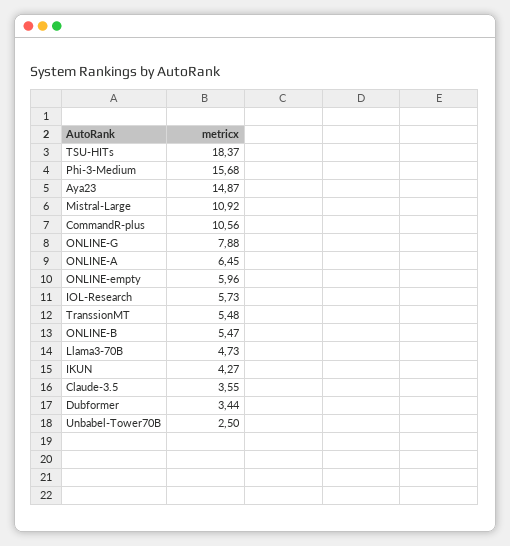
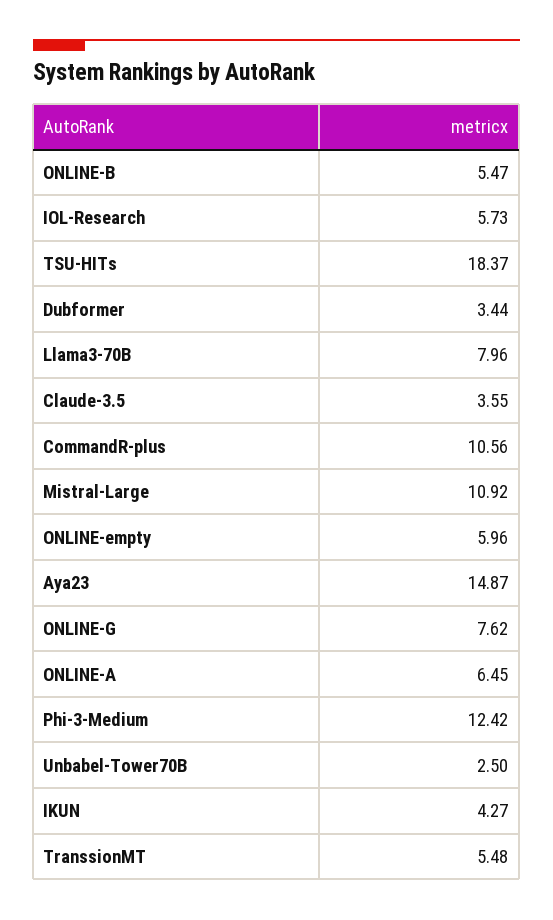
Phi-3-Medium: 15.68 -> 12.42
ONLINE-G: 7.88 -> 7.62
Llama3-70B: 4.73 -> 7.96

